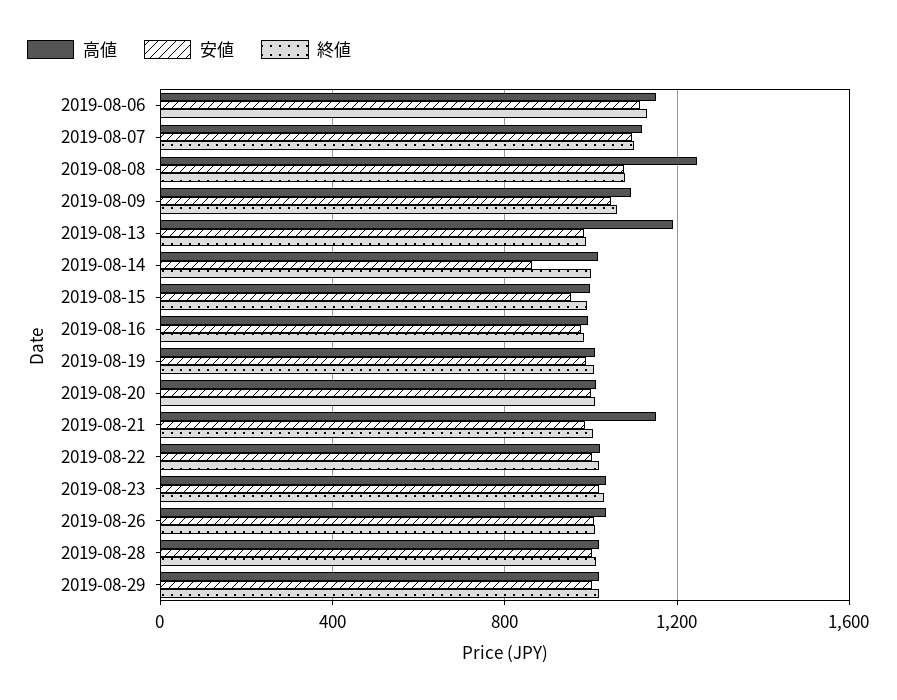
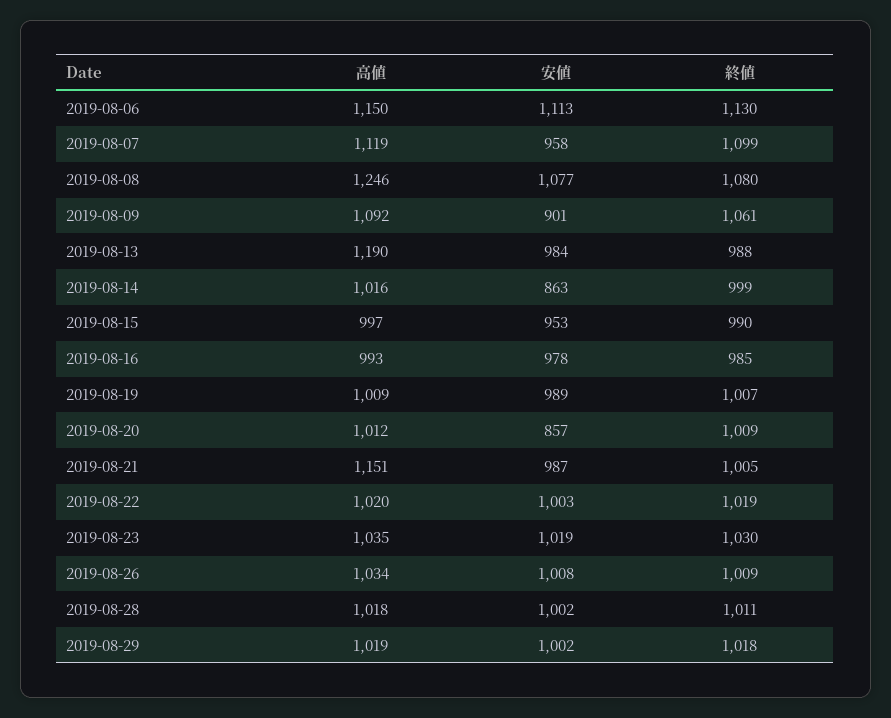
安値, 2019-08-07: 1100 -> 958
安値, 2019-08-09: 1050 -> 901
安値, 2019-08-20: 1000 -> 857

